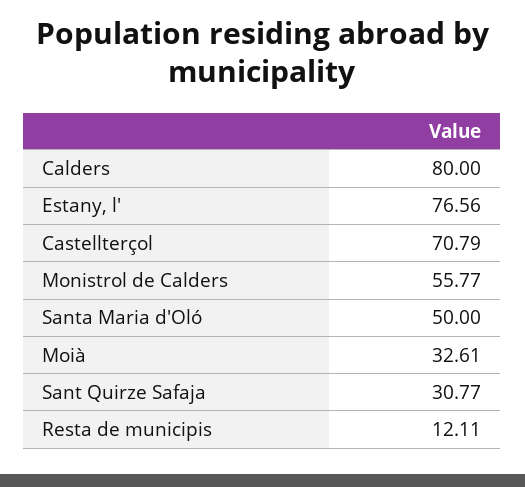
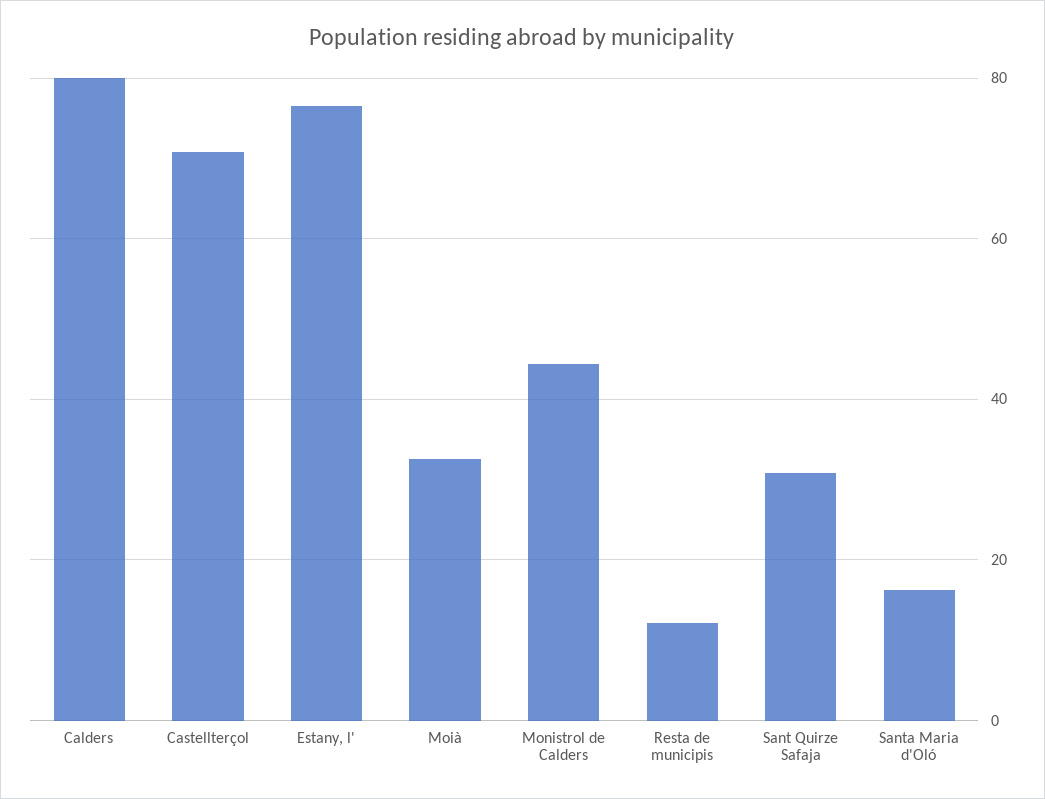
Monistrol de Calders: 55.77 -> 44
Santa Maria d'Oló: 50 -> 16

